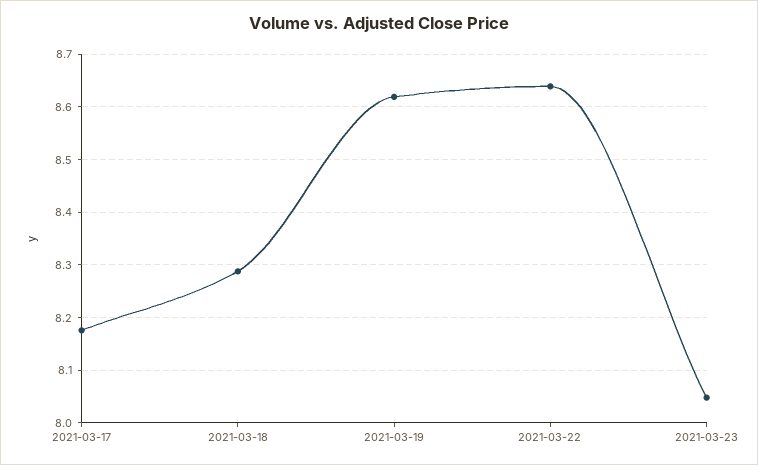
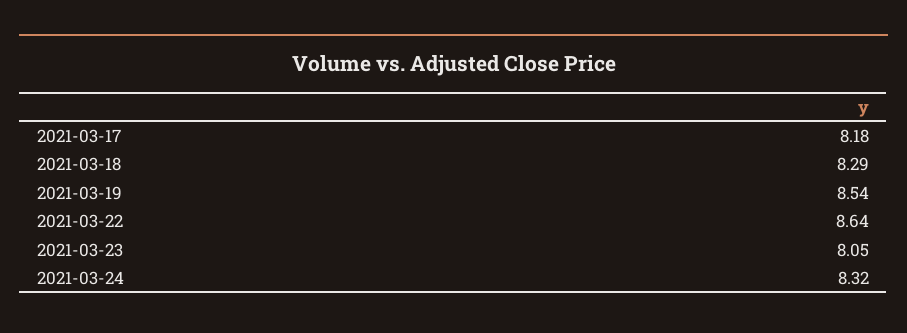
2021-03-19: 8.62 -> 8.54
2021-03-24: none -> 8.32

